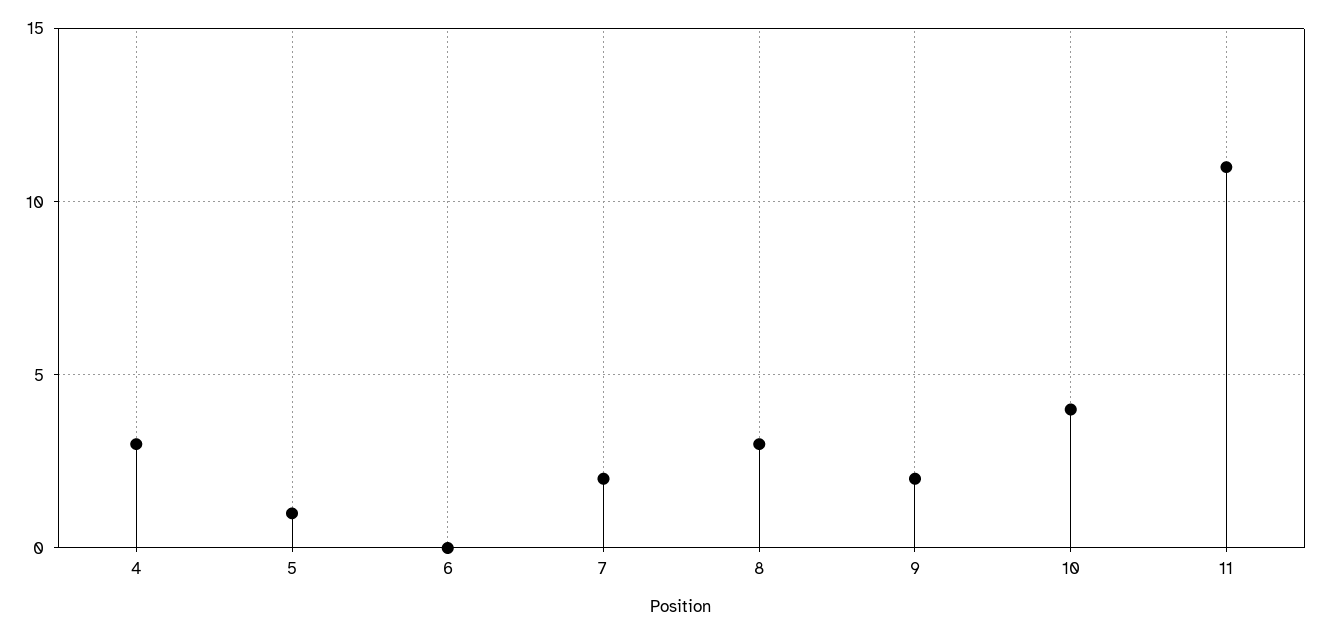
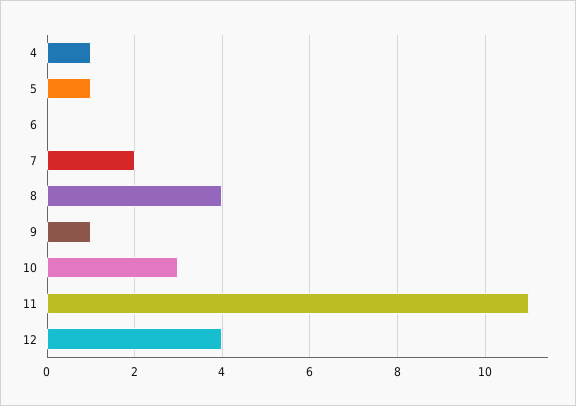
4: 3 -> 1
8: 3 -> 4
9: 2 -> 1
10: 4 -> 3
12: none -> 4

